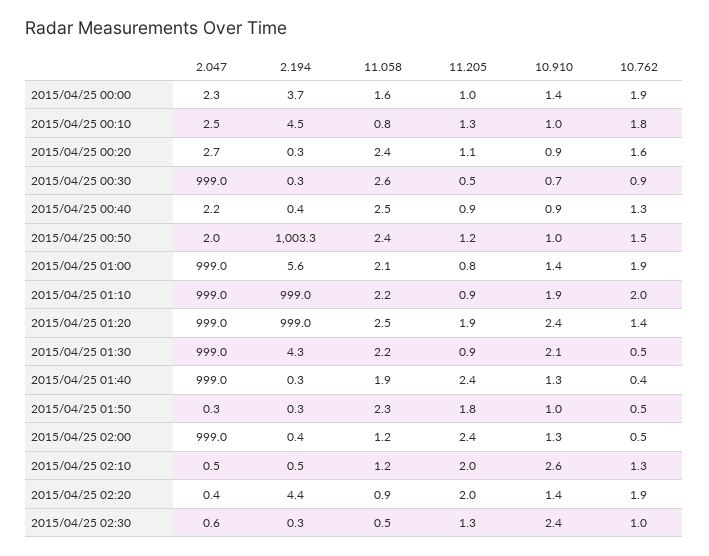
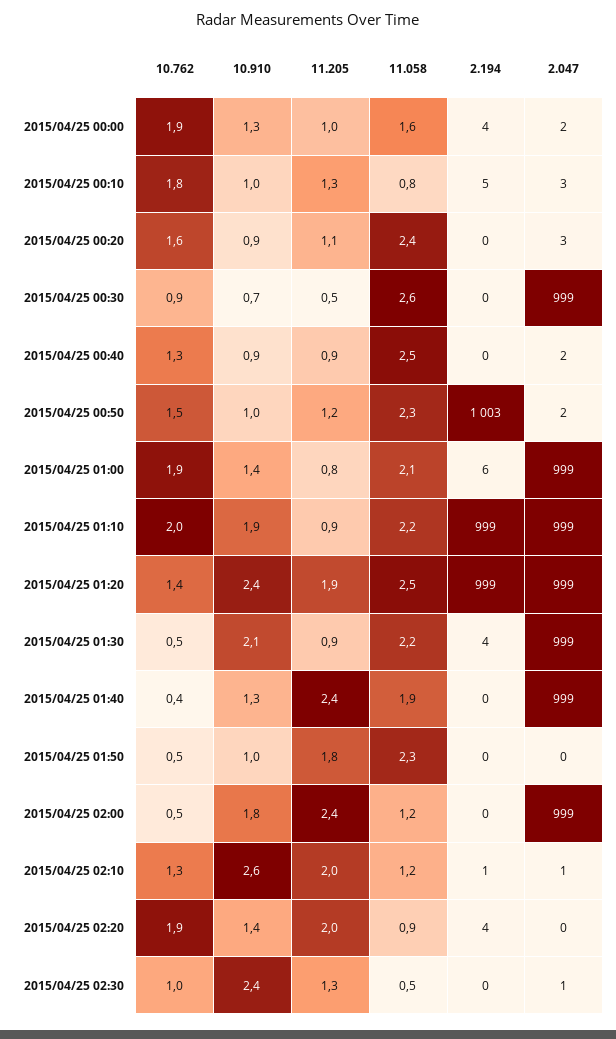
10.910, 2015/04/25 00:00: 1.4 -> 1.3
11.058, 2015/04/25 00:50: 2.4 -> 2.3
10.910, 2015/04/25 02:00: 1.3 -> 1.8

